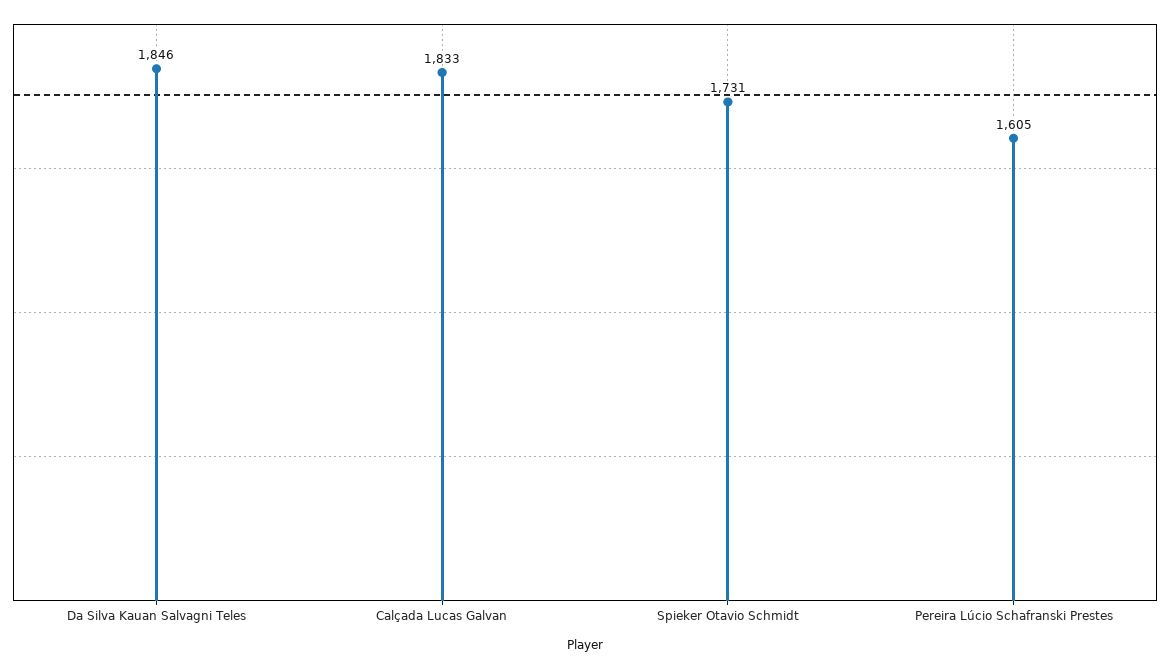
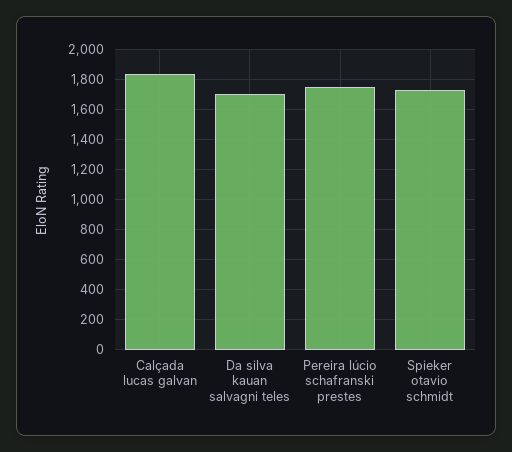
Da Silva Kauan Salvagni Teles: 1846 -> 1700
Pereira Lúcio Schafranski Prestes: 1605 -> 1750

